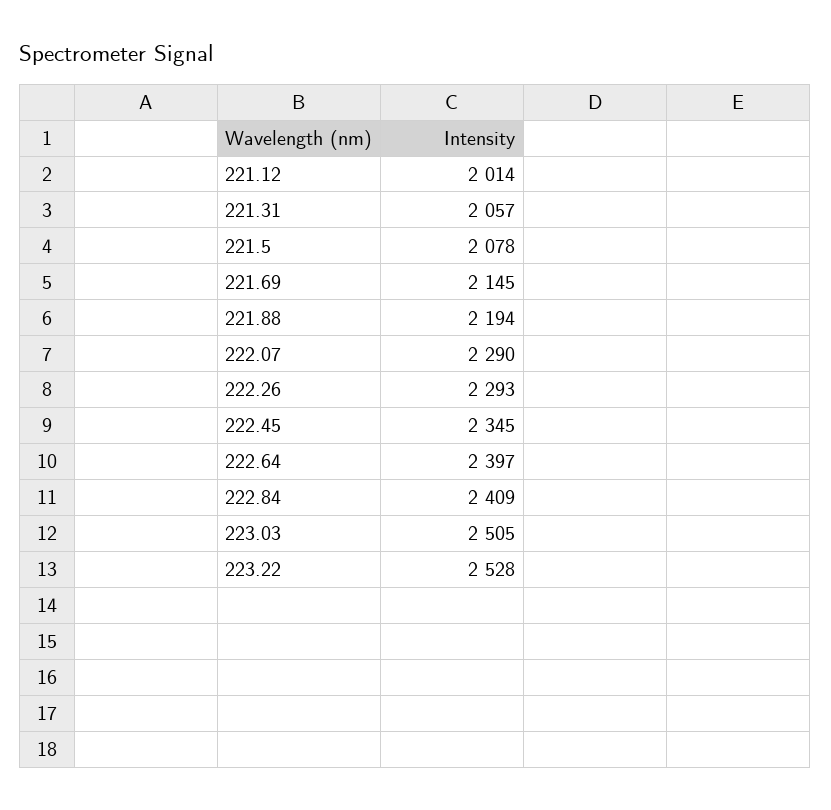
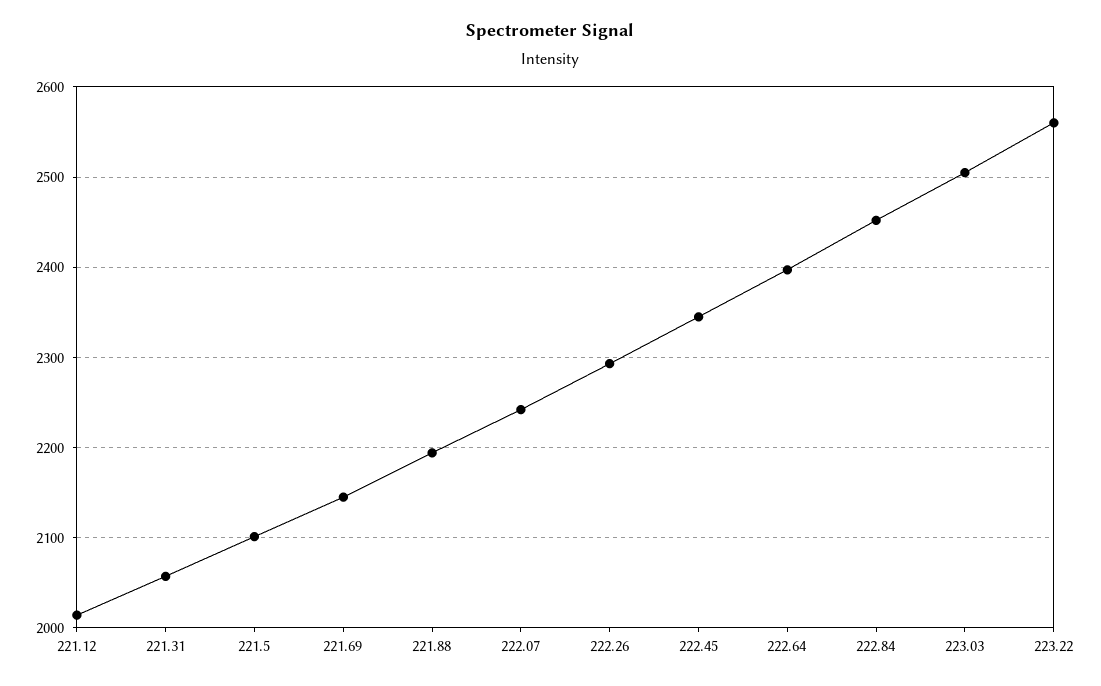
221.5: 2078 -> 2100
222.07: 2290 -> 2240
222.84: 2409 -> 2450
223.22: 2528 -> 2560

